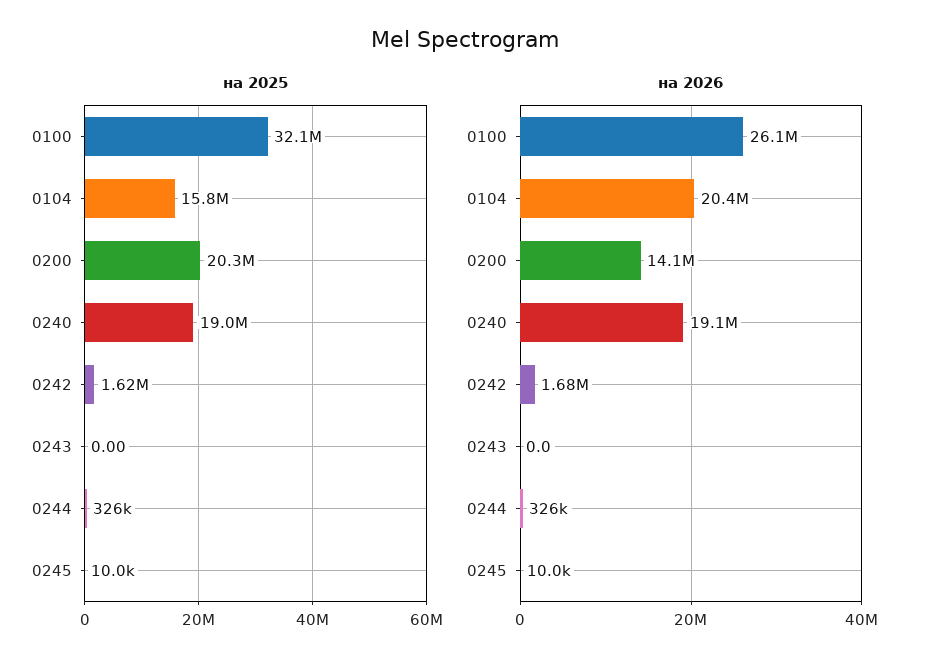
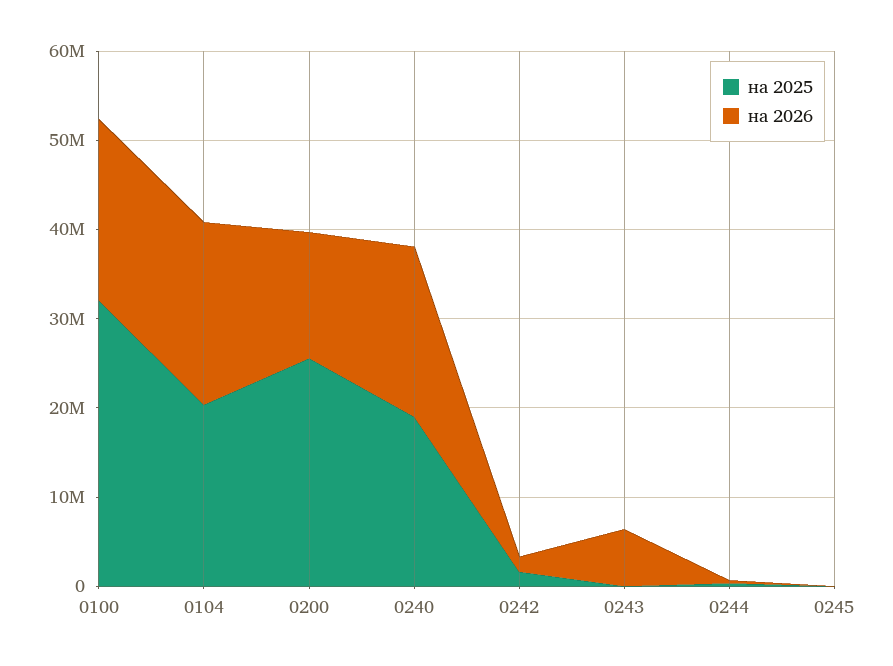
на 2025, 0104: 15800000 -> 20000000
на 2025, 0200: 20300000 -> 26000000
на 2026, 0100: 26100000 -> 20000000
на 2026, 0243: 0 -> 6000000

